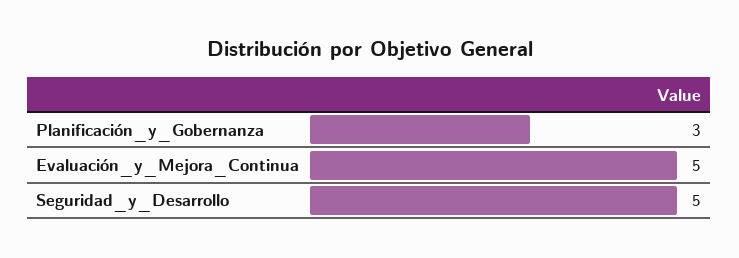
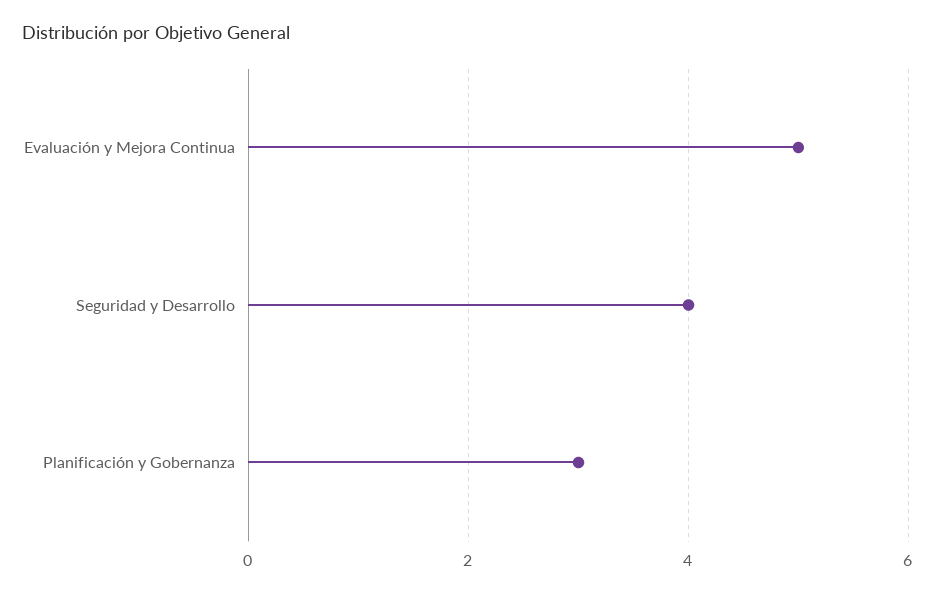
Seguridad_y_Desarrollo: 5 -> 4

